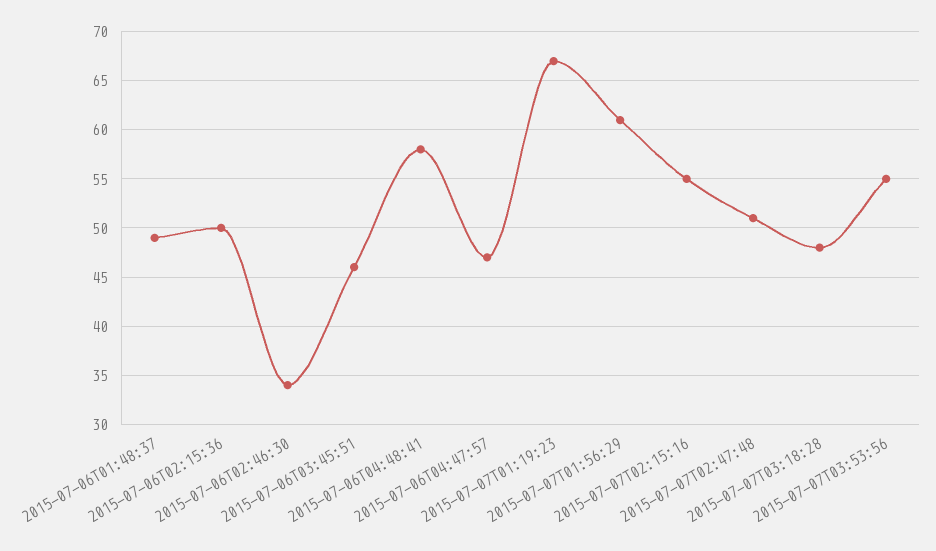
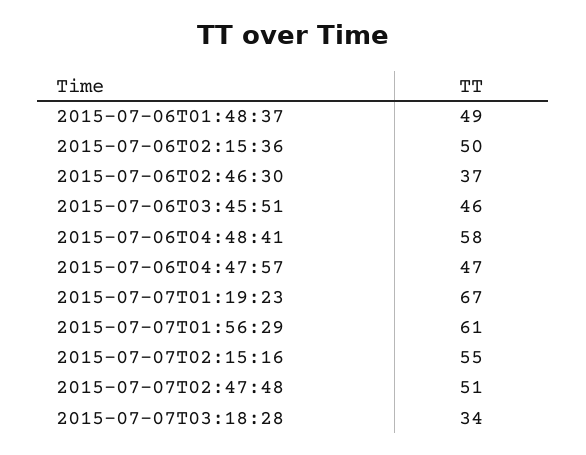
2015-07-06T02:46:30: 34 -> 37
2015-07-07T03:18:28: 48 -> 34
2015-07-07T03:53:56: 55 -> none

